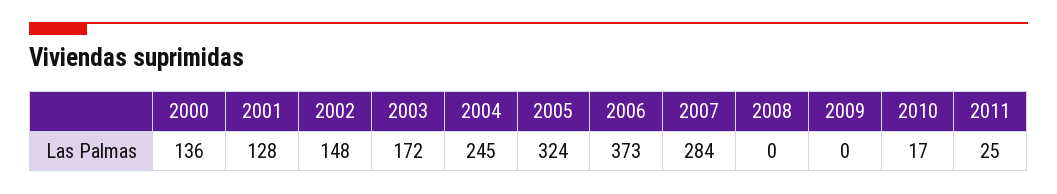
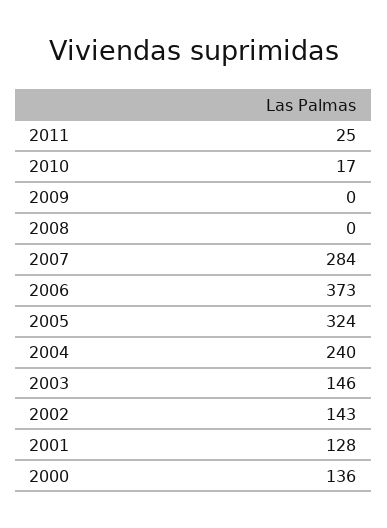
2002: 148 -> 143
2003: 172 -> 146
2004: 245 -> 240

